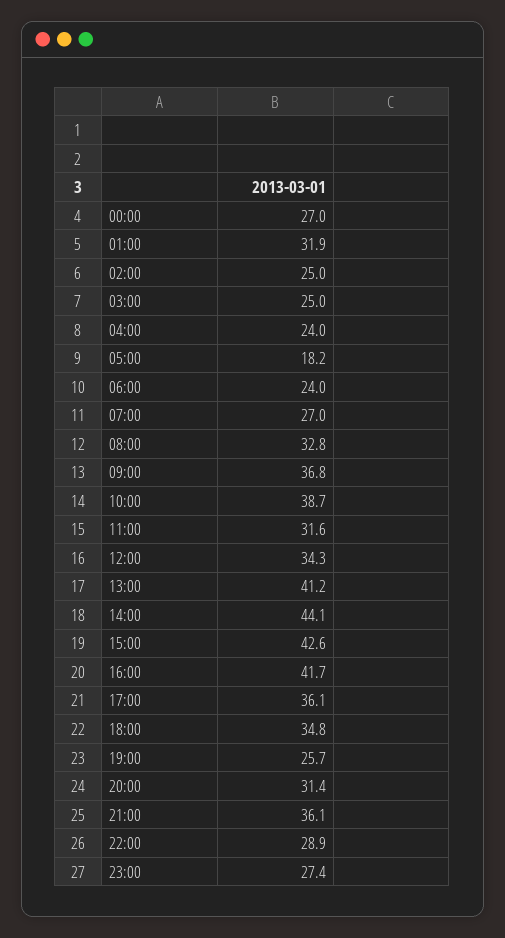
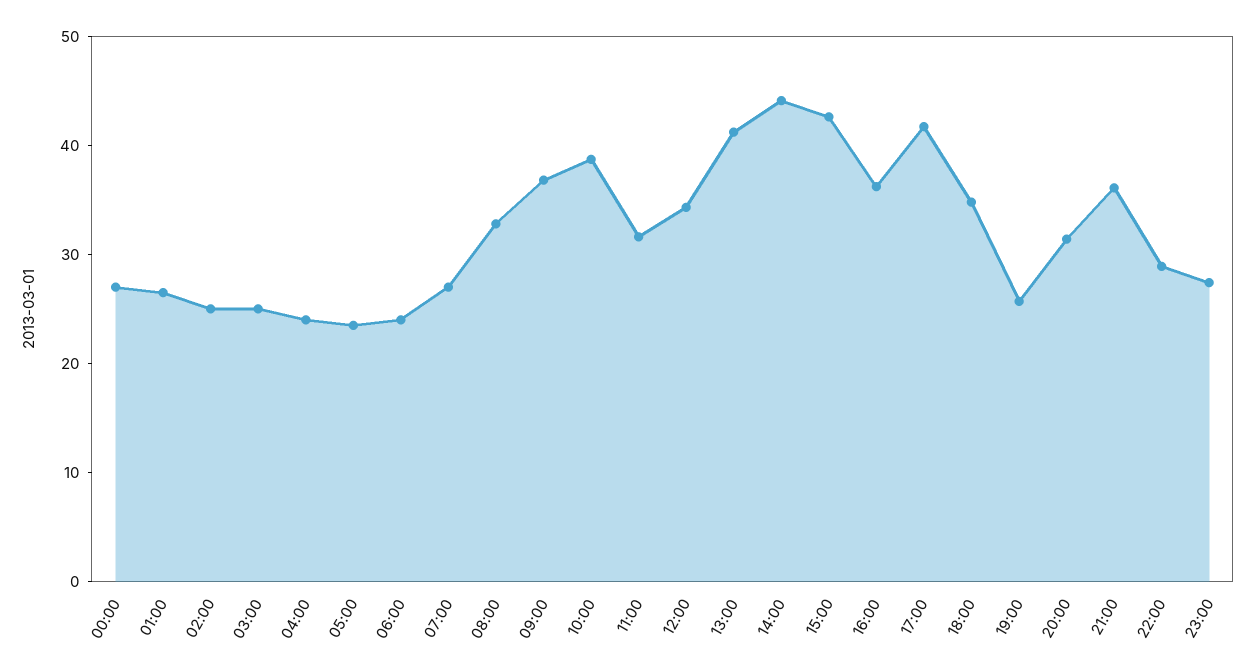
01:00: 31.9 -> 26
05:00: 18.2 -> 24
16:00: 41.7 -> 36
17:00: 36.1 -> 42

